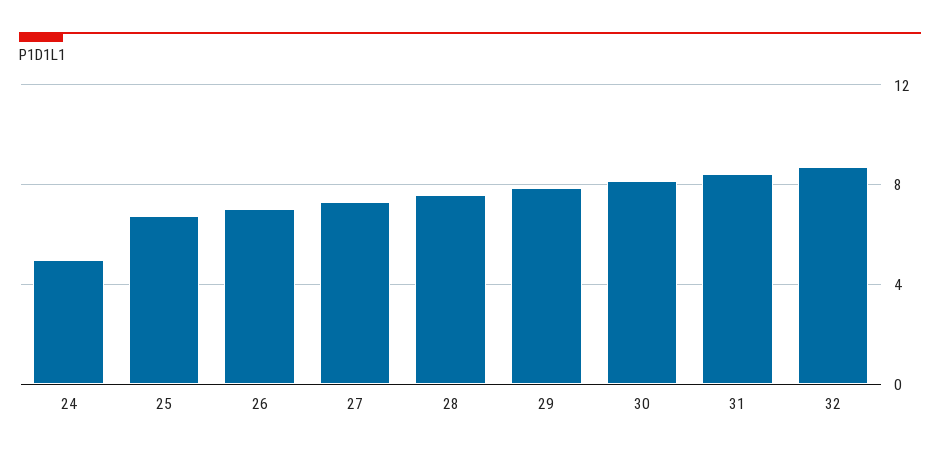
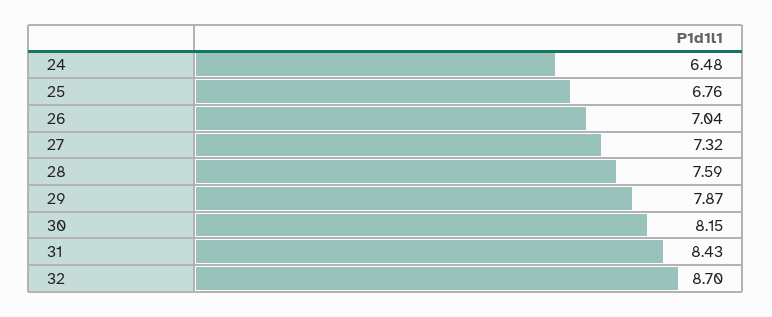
24: 5 -> 6.48

